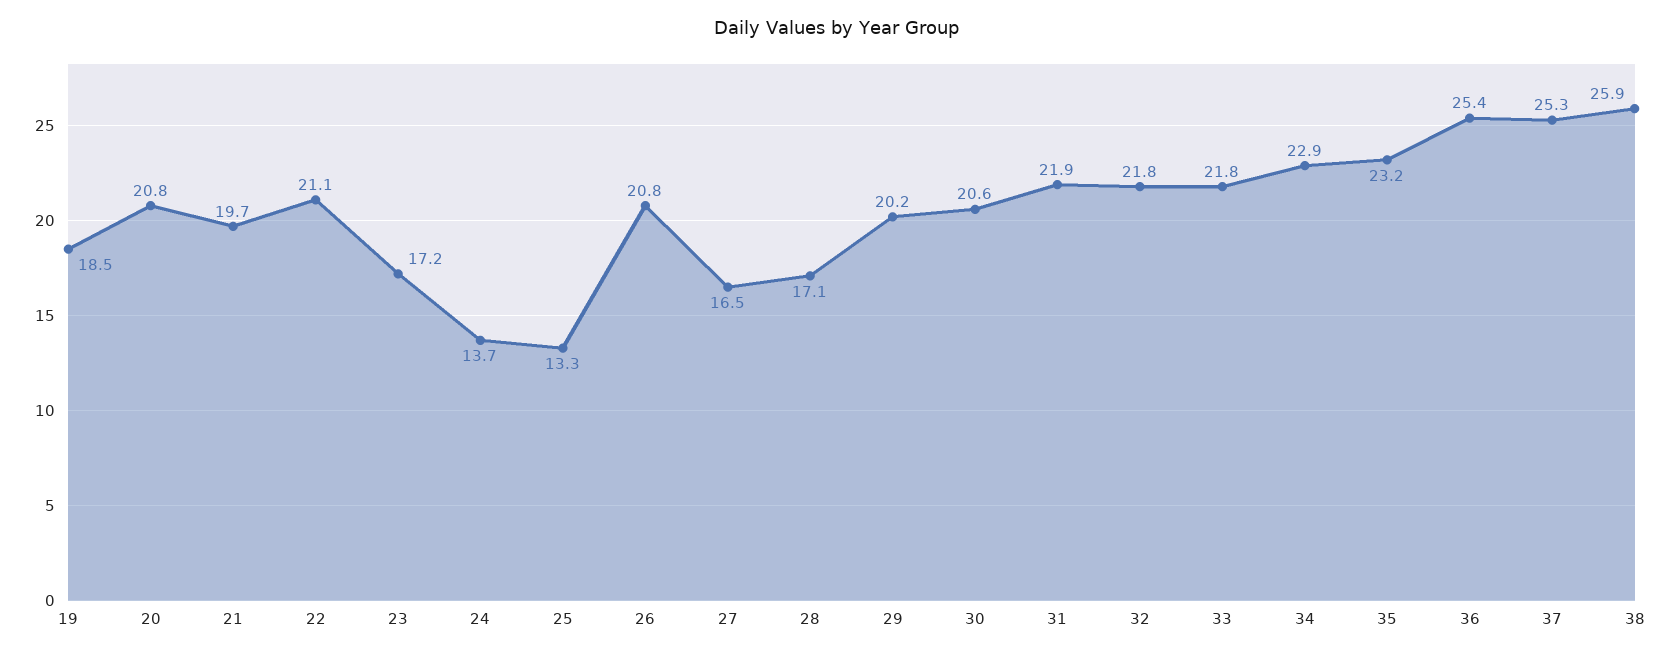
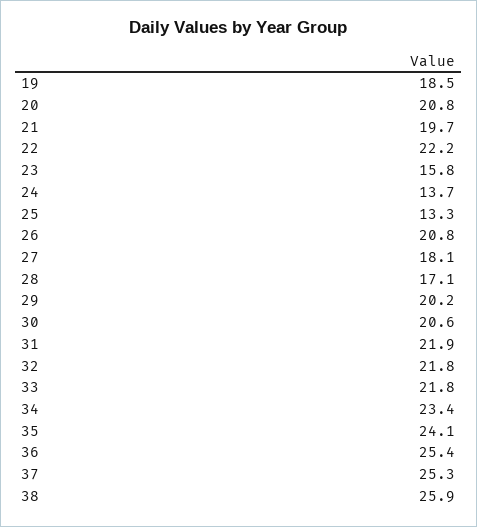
22: 21.1 -> 22.2
23: 17.2 -> 15.8
27: 16.5 -> 18.1
34: 22.9 -> 23.4
35: 23.2 -> 24.1

